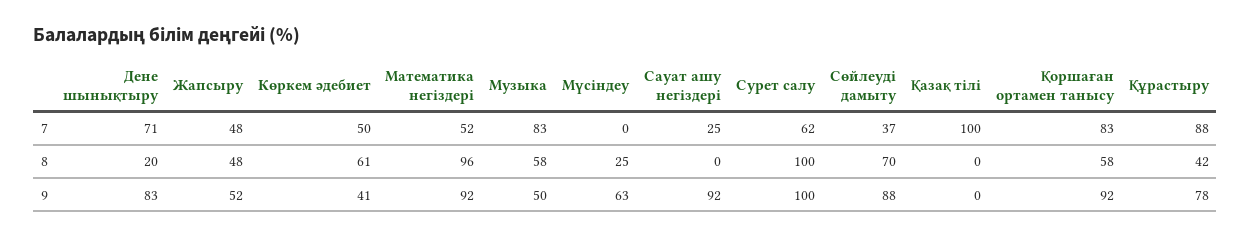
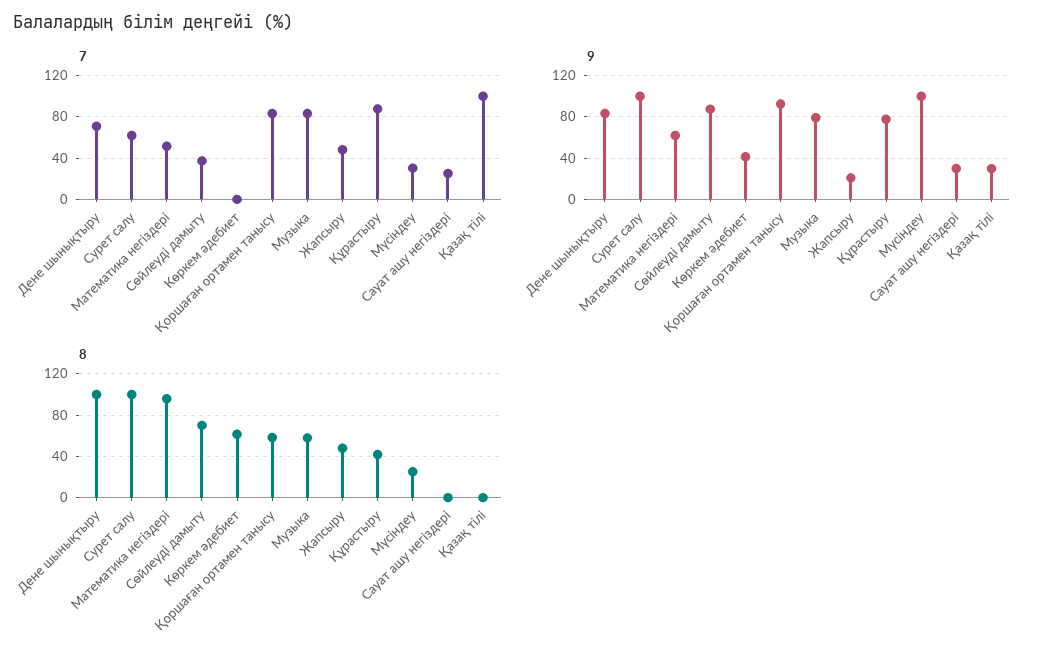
7, Көркем әдебиет: 50 -> 0
7, Мүсіндеу: 0 -> 30
8, Дене шынықтыру: 20 -> 100
9, Жапсыру: 52 -> 20
9, Математика негіздері: 92 -> 60
9, Музыка: 50 -> 80
9, Мүсіндеу: 63 -> 100
9, Сауат ашу негіздері: 92 -> 30
9, Қазақ тілі: 0 -> 30

